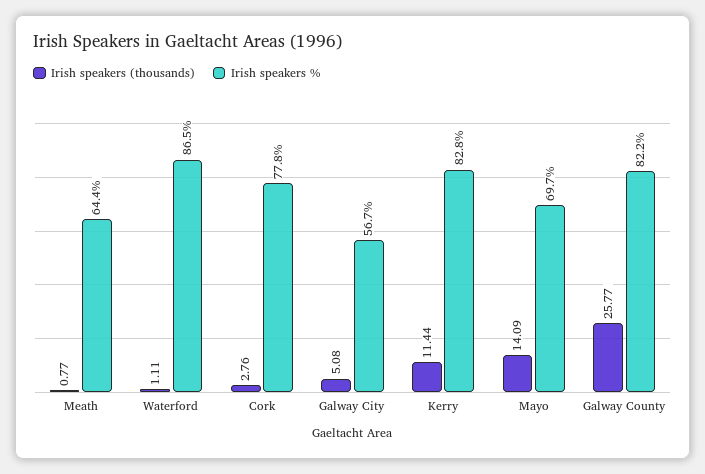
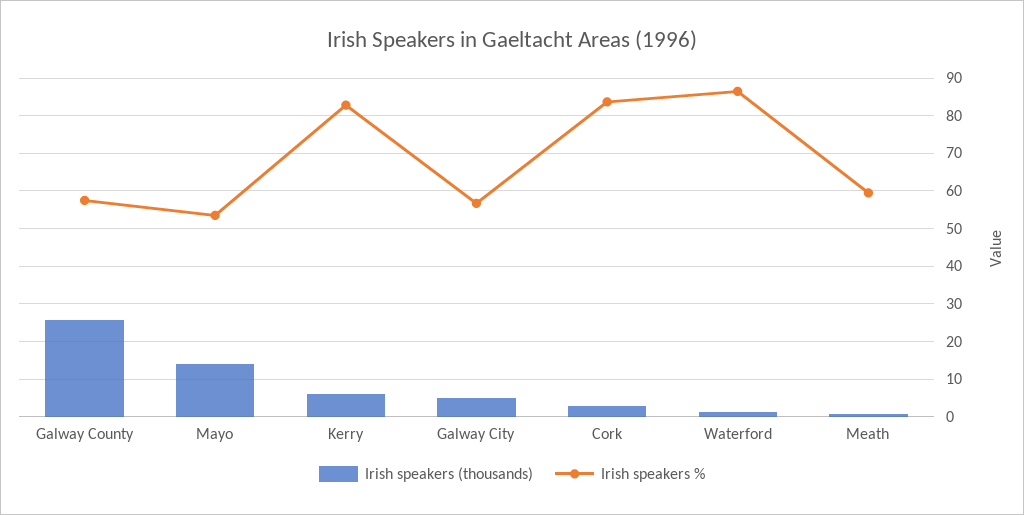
Irish speakers %, Meath: 64.4 -> 60
Irish speakers %, Cork: 77.8 -> 84
Irish speakers (thousands), Kerry: 11.44 -> 6
Irish speakers %, Mayo: 69.7 -> 54
Irish speakers %, Galway County: 82.2 -> 58

